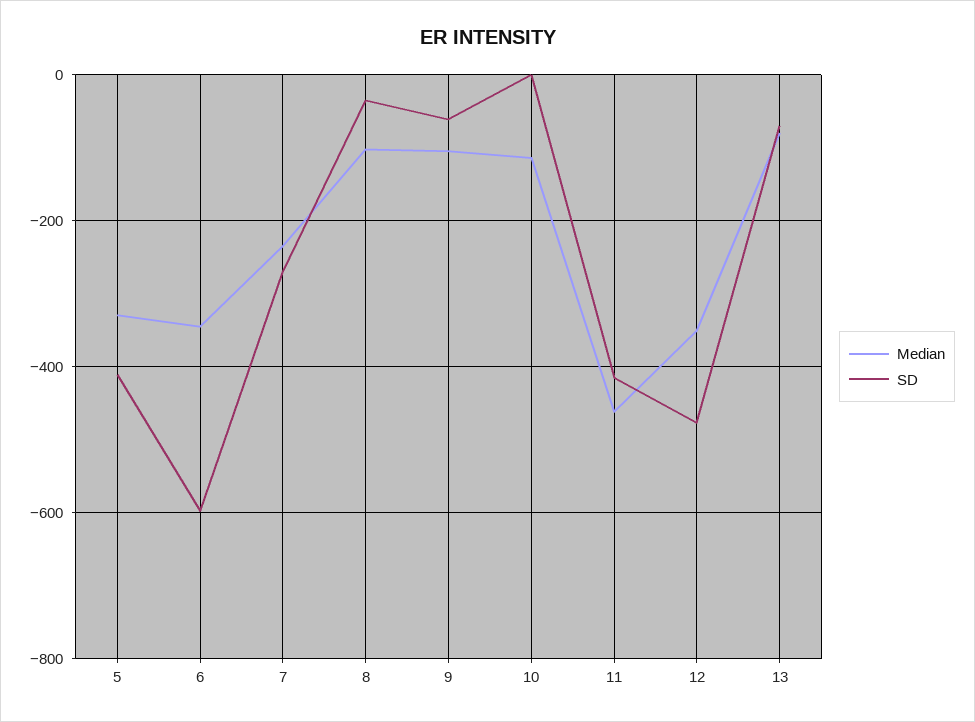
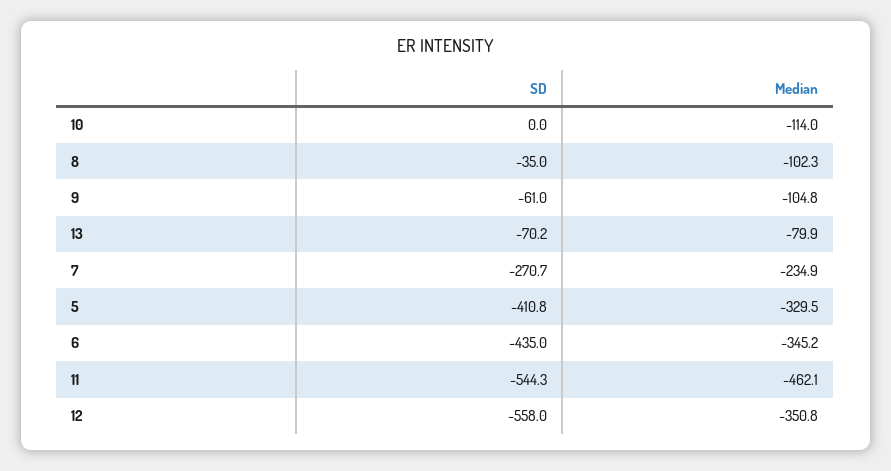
SD, 6: -600 -> -435
SD, 11: -420 -> -544.3
SD, 12: -480 -> -558

